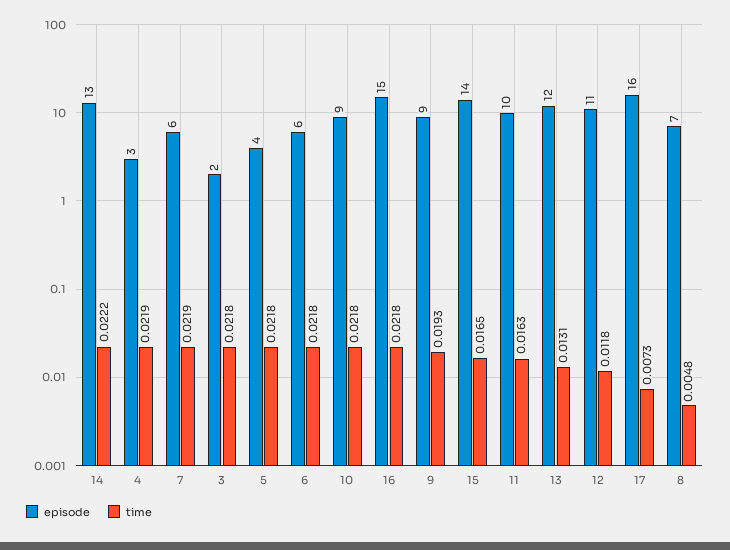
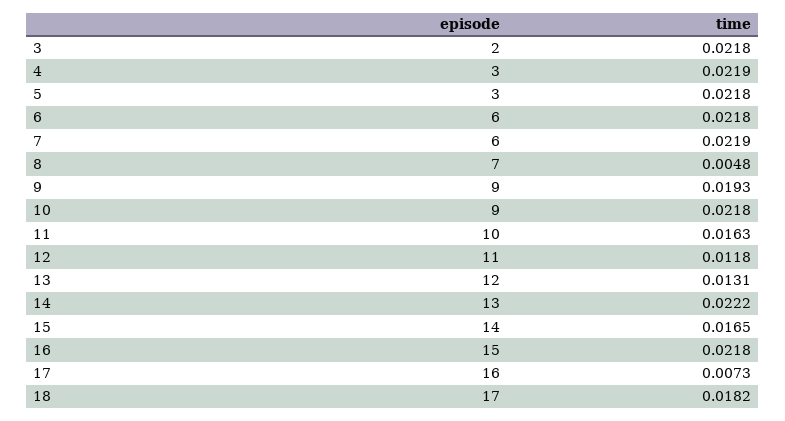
episode, 5: 4 -> 3
episode, 18: none -> 17
time, 18: none -> 0.0182

